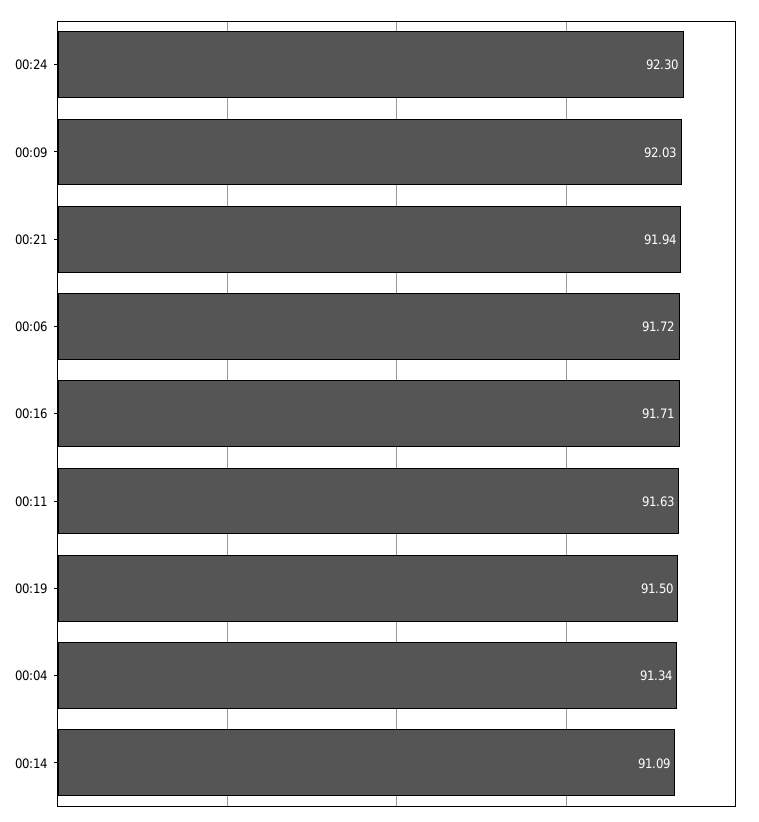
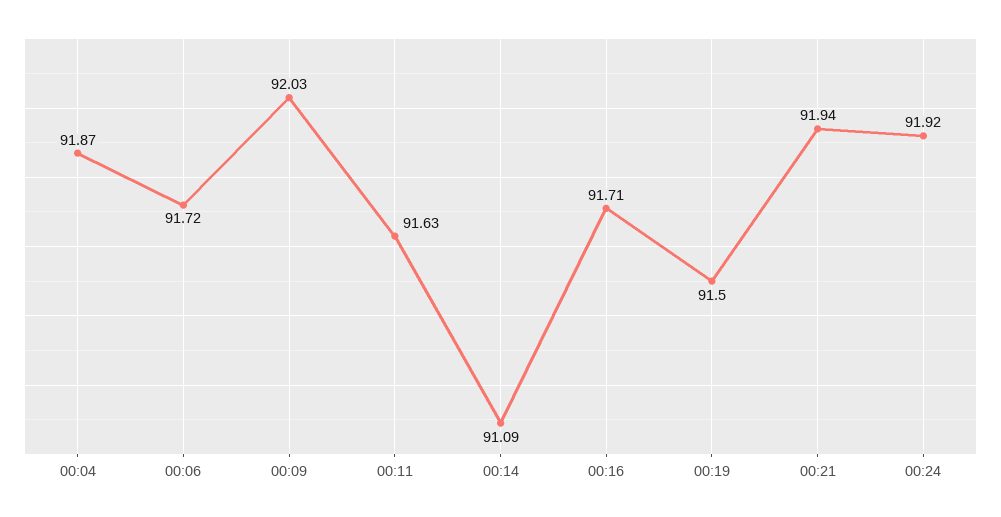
00:24: 92.3 -> 91.92
00:04: 91.34 -> 91.87

